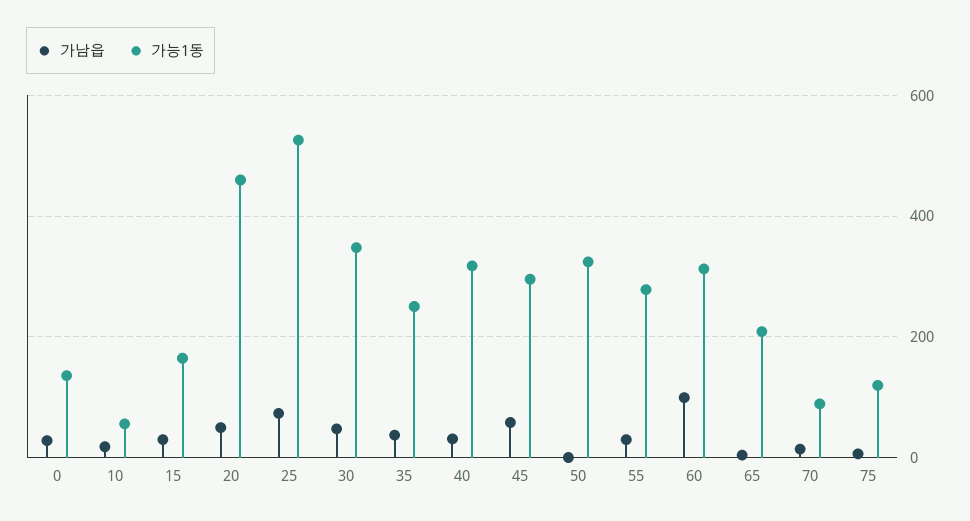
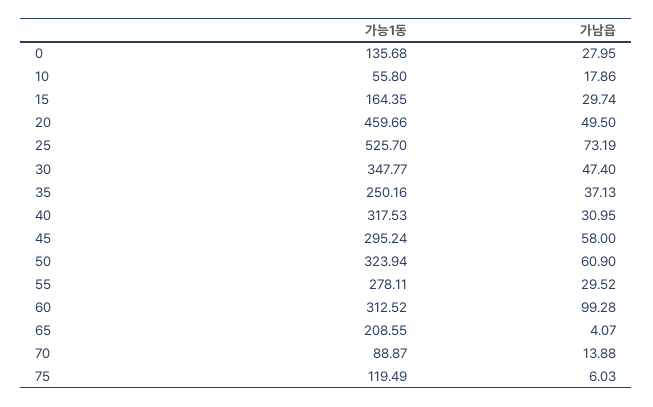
가남읍, 50: 0 -> 60.9

